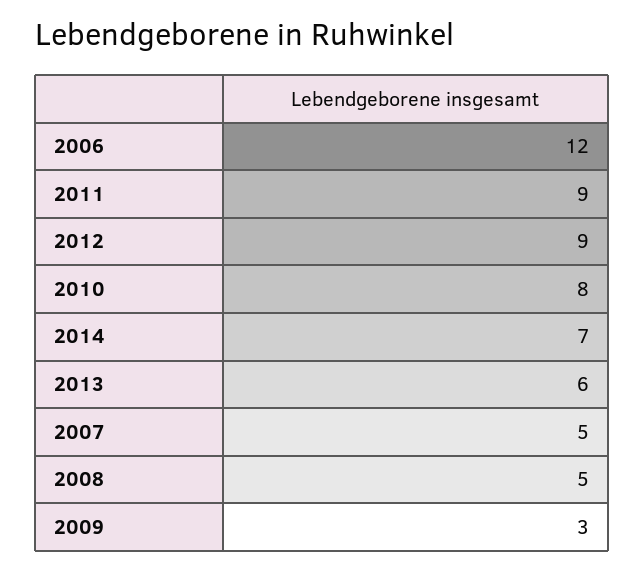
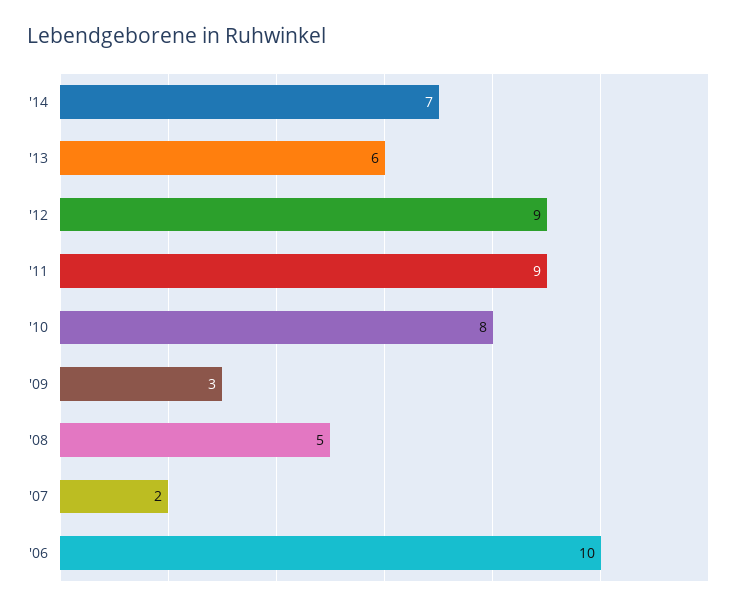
2006: 12 -> 10
2007: 5 -> 2

